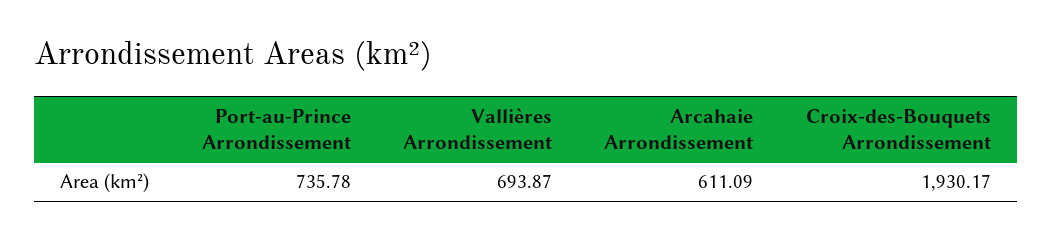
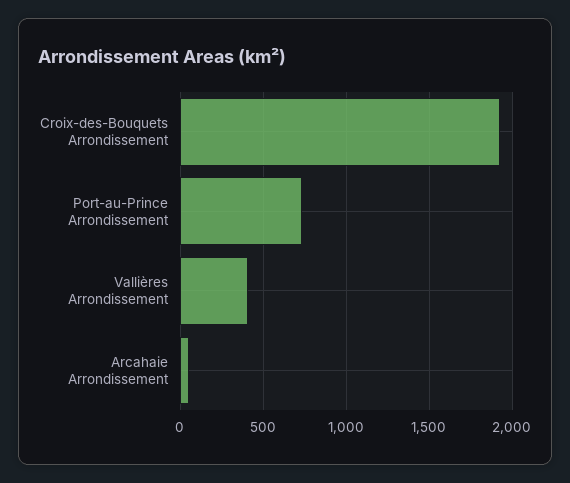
Vallières Arrondissement: 693.87 -> 400
Arcahaie Arrondissement: 611.09 -> 50

